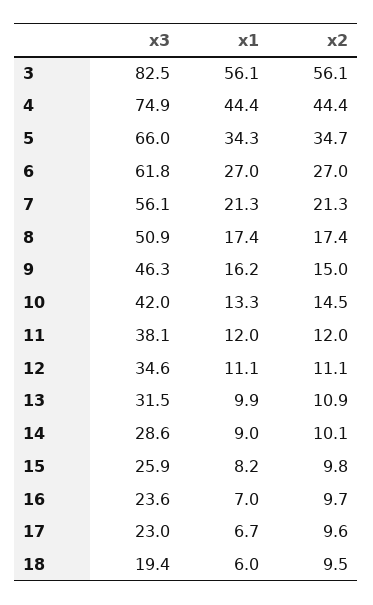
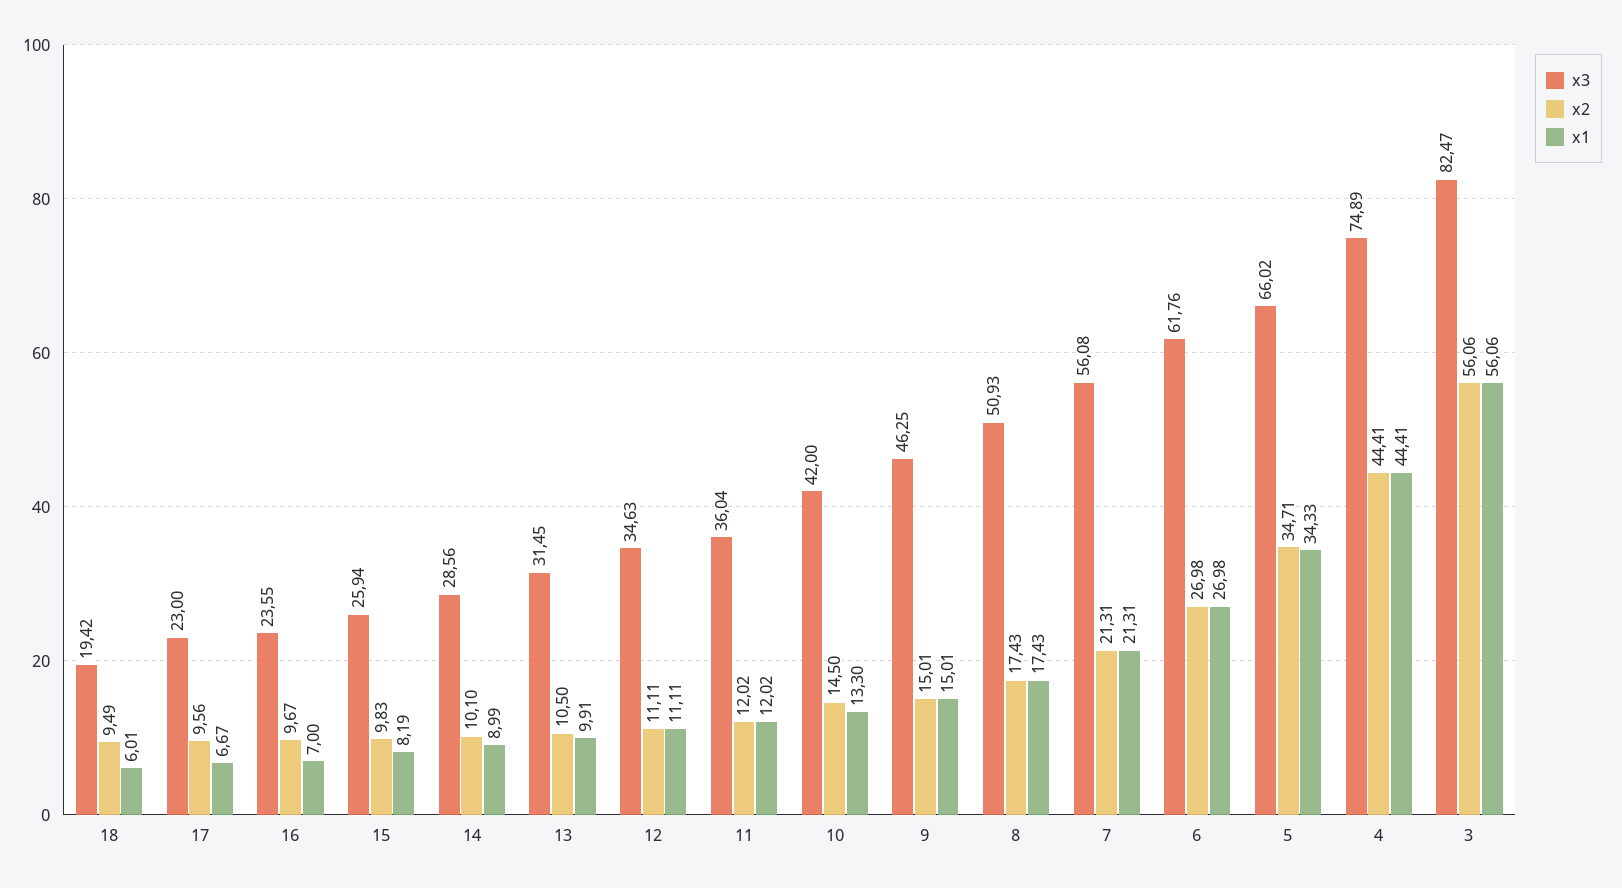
x1, 9: 16.2 -> 15.01
x3, 11: 38.1 -> 36.04
x2, 13: 10.9 -> 10.5

